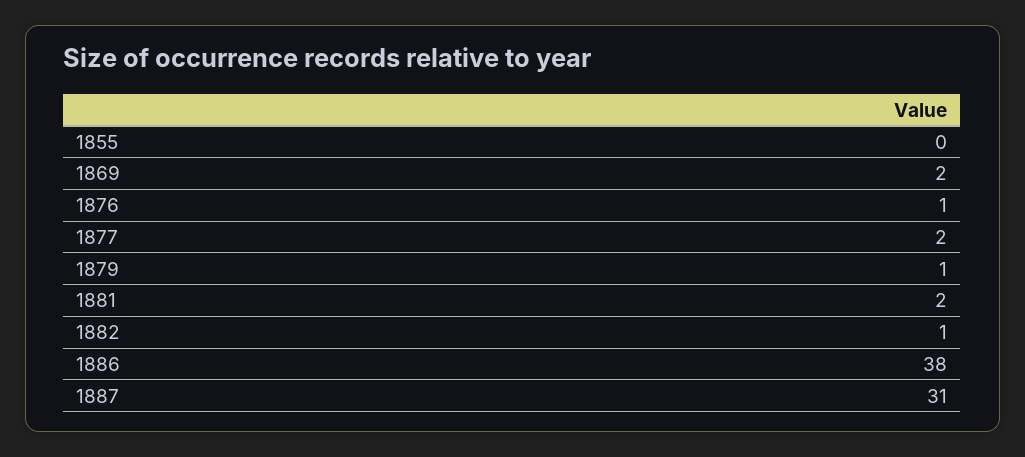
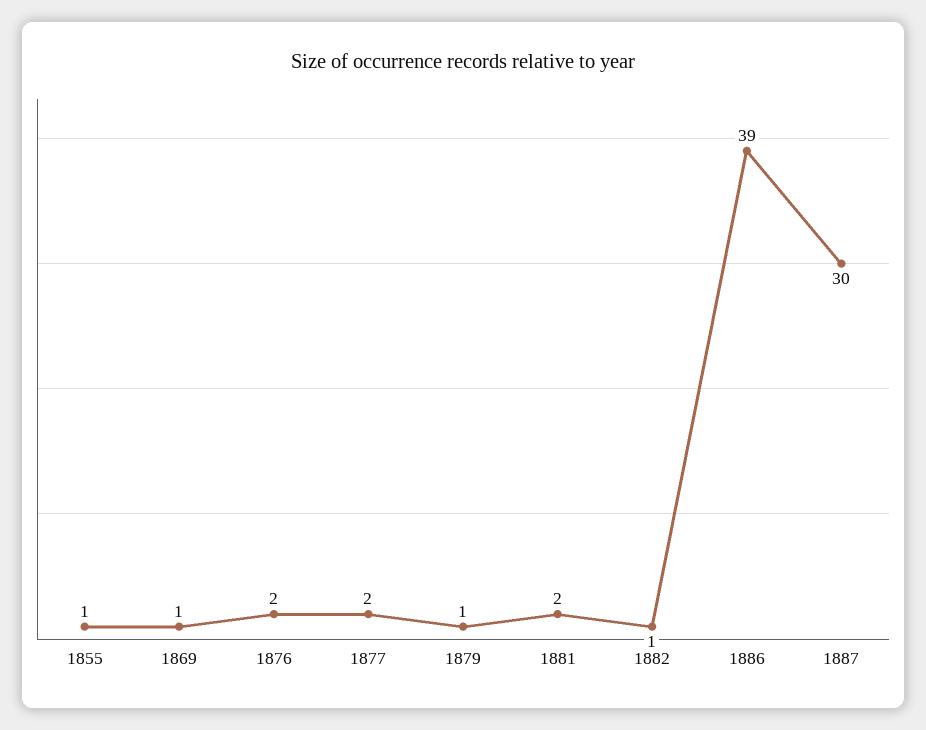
1855: 0 -> 1
1869: 2 -> 1
1876: 1 -> 2
1886: 38 -> 39
1887: 31 -> 30

